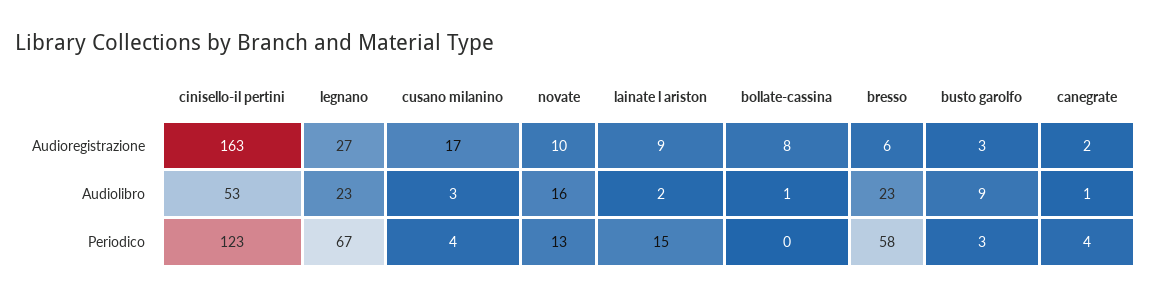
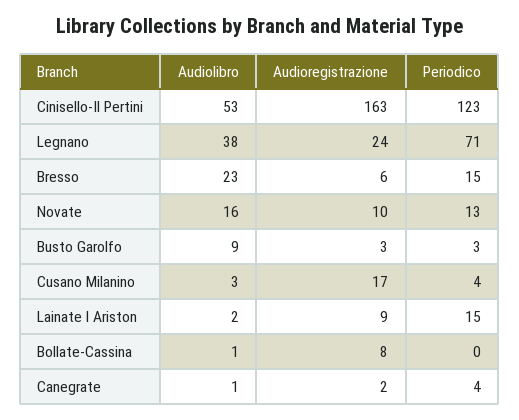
legnano, Audioregistrazione: 27 -> 24
legnano, Audiolibro: 23 -> 38
legnano, Periodico: 67 -> 71
bresso, Periodico: 58 -> 15

